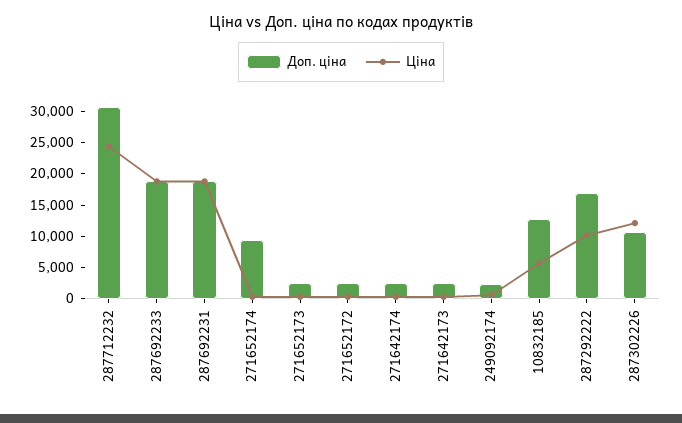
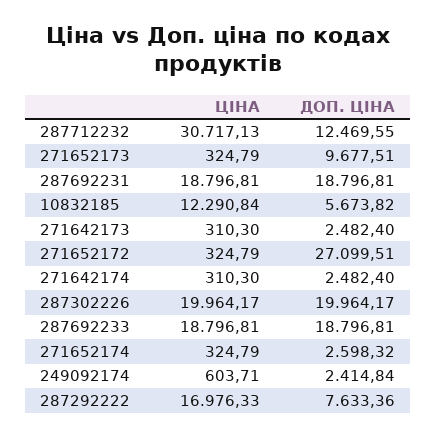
Доп. ціна, 287712232: 30000 -> 12469.55
Ціна, 287712232: 25000 -> 30717.13
Доп. ціна, 271652174: 10000 -> 2598.32
Доп. ціна, 271652173: 2500 -> 9677.51
Доп. ціна, 271652172: 2500 -> 27099.51
Доп. ціна, 10832185: 12500 -> 5673.82
Ціна, 10832185: 5000 -> 12290.84
Доп. ціна, 287292222: 17500 -> 7633.36
Ціна, 287292222: 10000 -> 16976.33
Доп. ціна, 287302226: 10000 -> 19964.17
Ціна, 287302226: 12500 -> 19964.17

